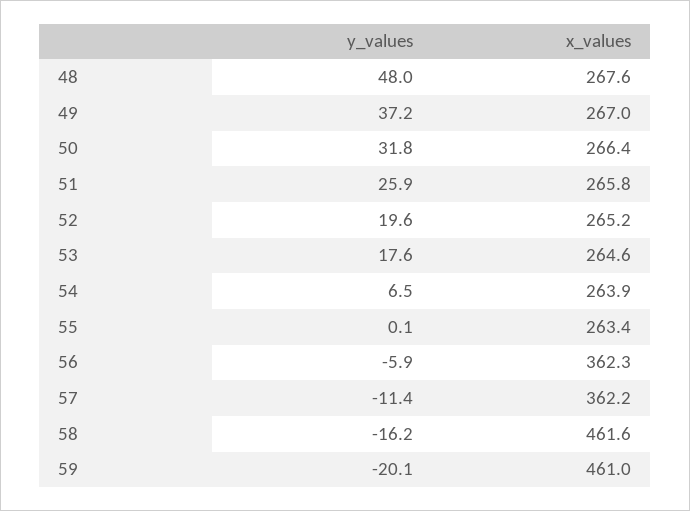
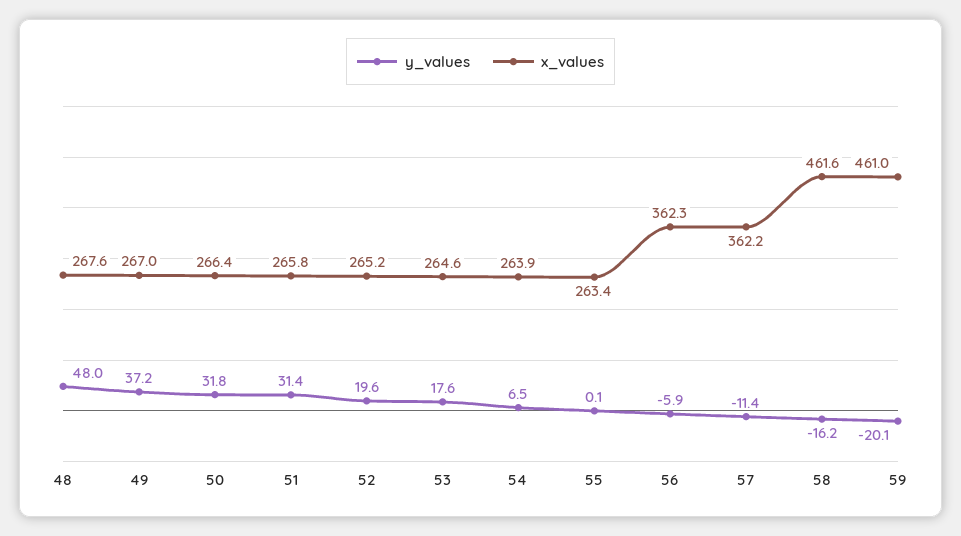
y_values, 51: 25.9 -> 31.4

